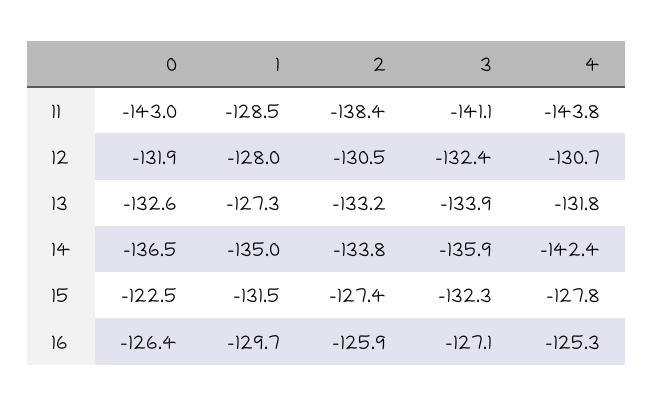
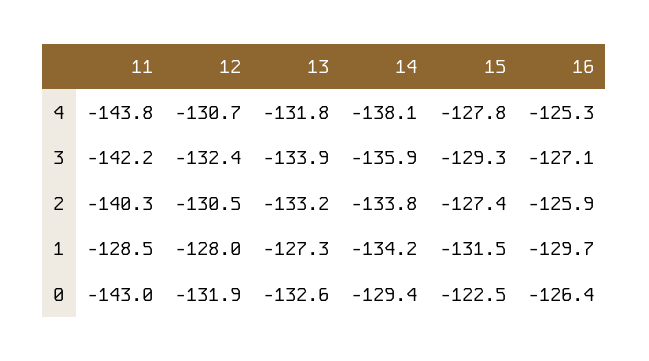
2, 11: -138.4 -> -140.3
3, 11: -141.1 -> -142.2
0, 14: -136.5 -> -129.4
1, 14: -135 -> -134.2
4, 14: -142.4 -> -138.1
3, 15: -132.3 -> -129.3

